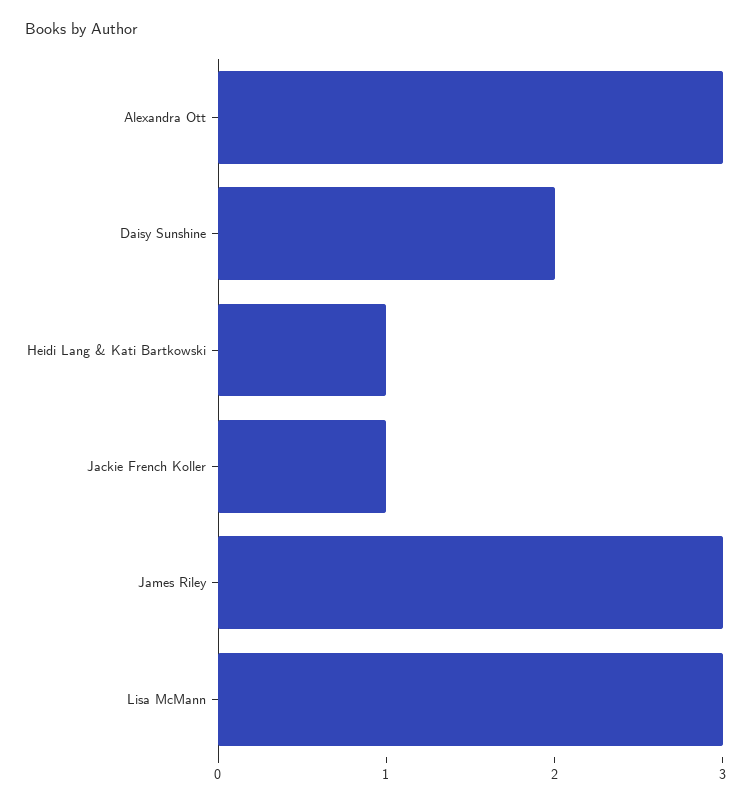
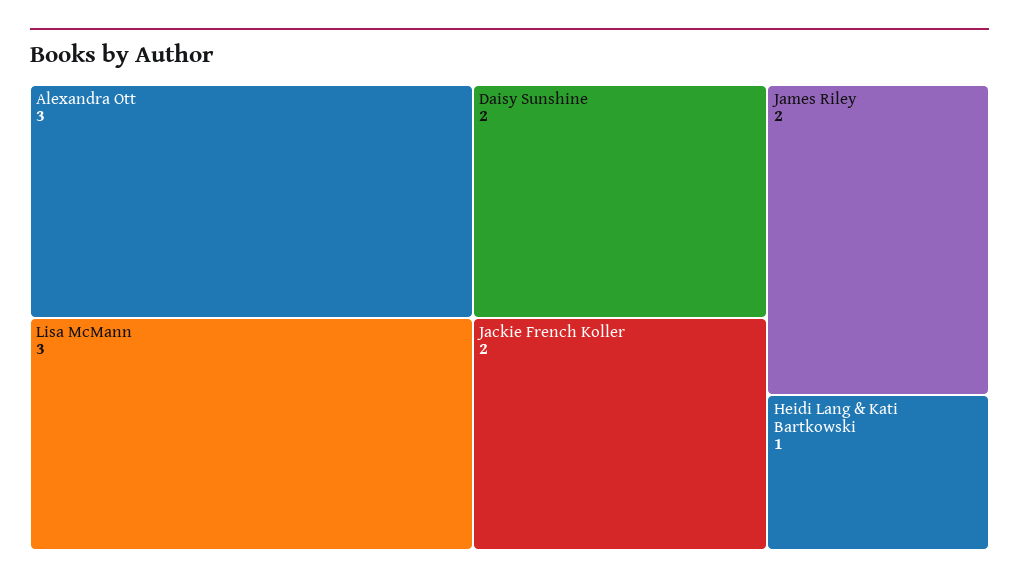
Jackie French Koller: 1 -> 2
James Riley: 3 -> 2

